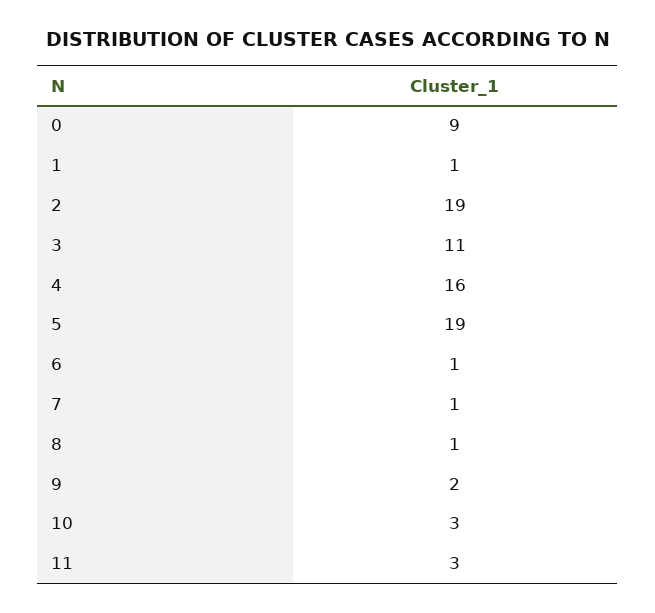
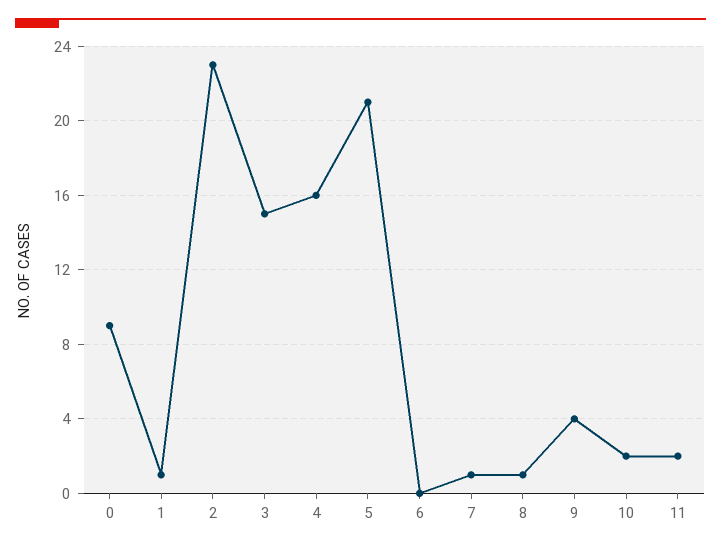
2: 19 -> 23
3: 11 -> 15
5: 19 -> 21
6: 1 -> 0
9: 2 -> 4
10: 3 -> 2
11: 3 -> 2

